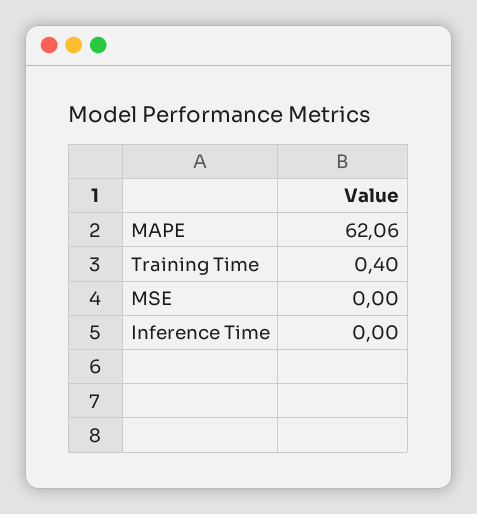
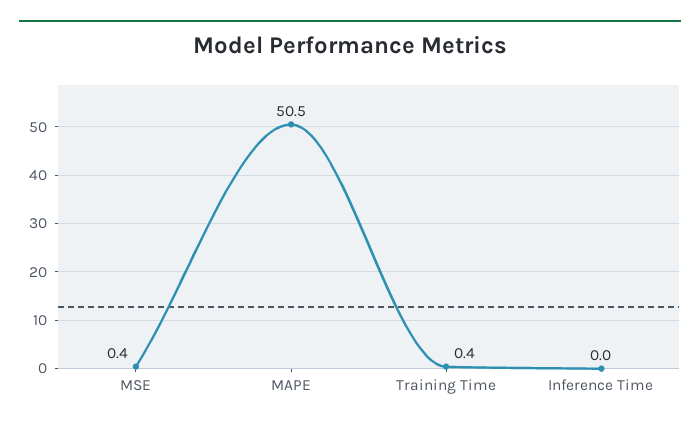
MAPE: 62.06 -> 50.5
MSE: 0 -> 0.4

